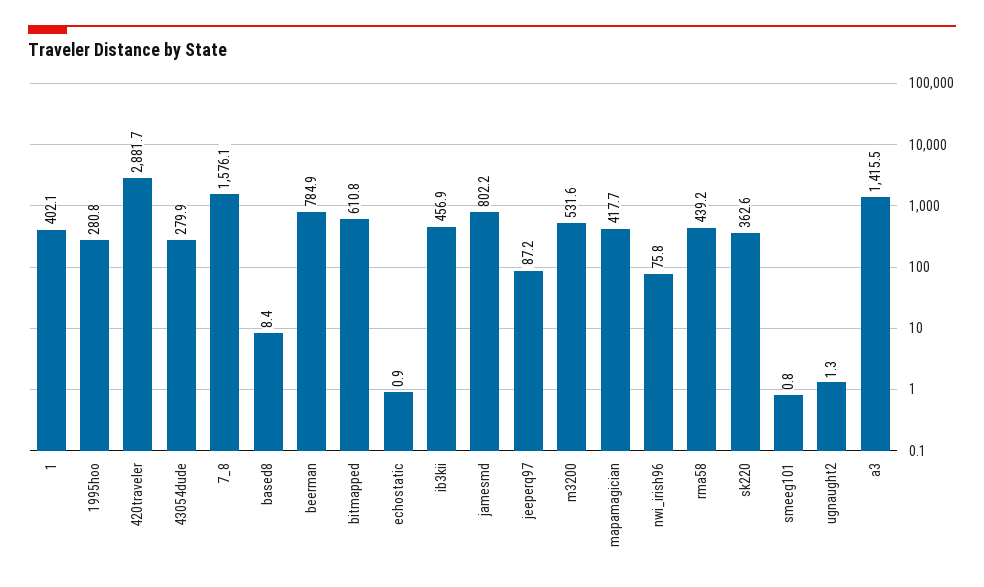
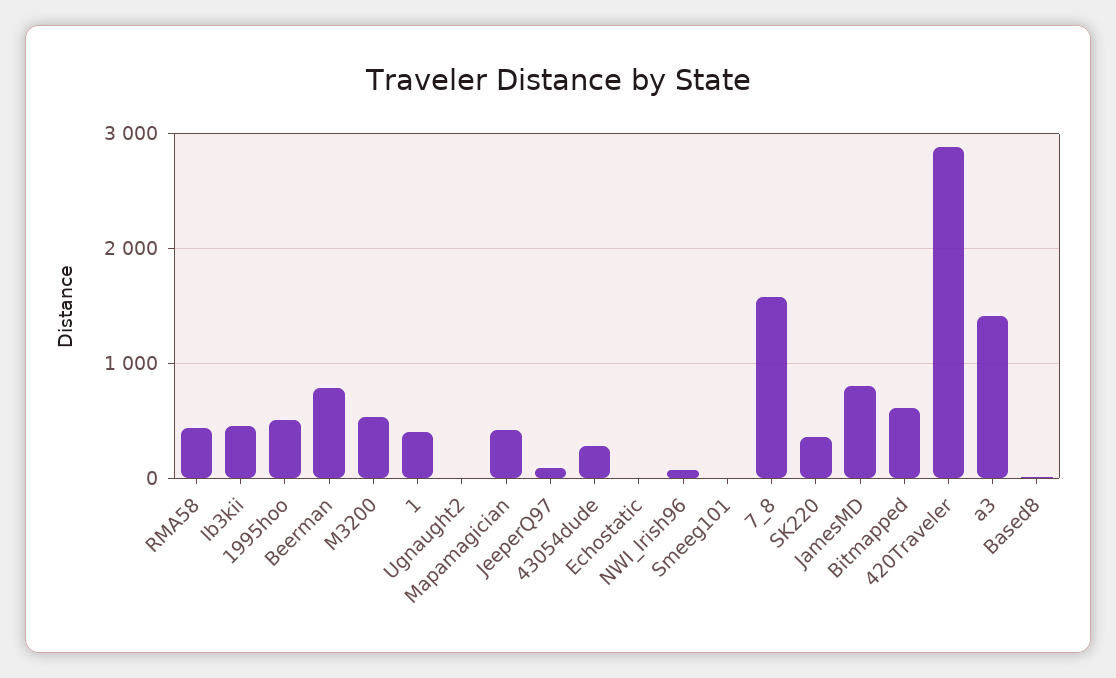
1995hoo: 280.8 -> 500

